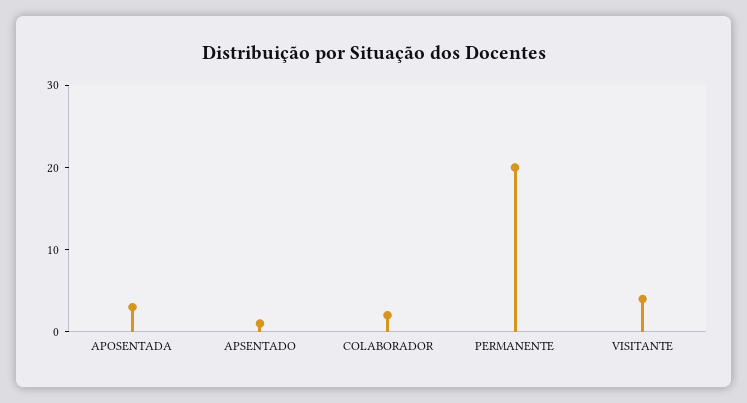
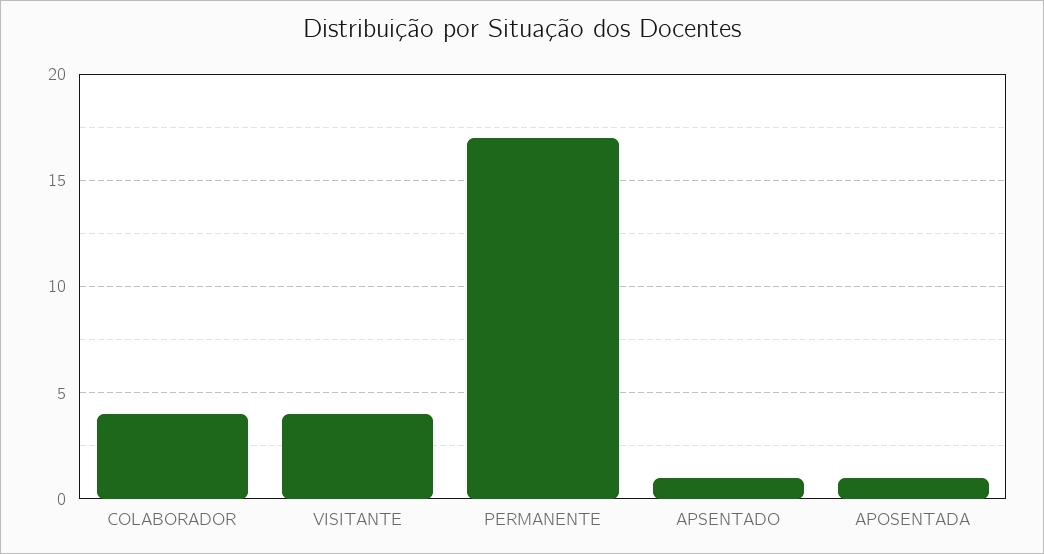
APOSENTADA: 3 -> 1
COLABORADOR: 2 -> 4
PERMANENTE: 20 -> 17

